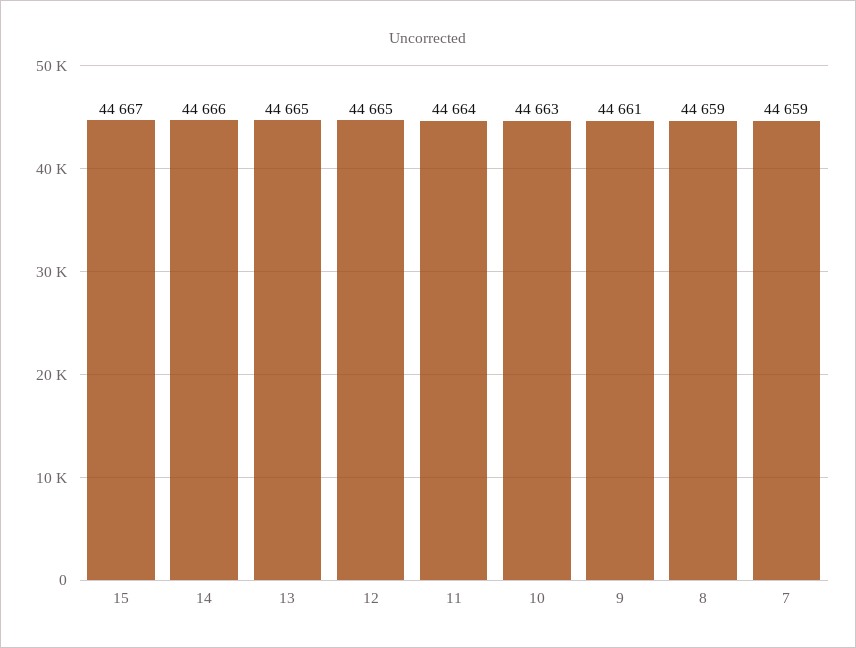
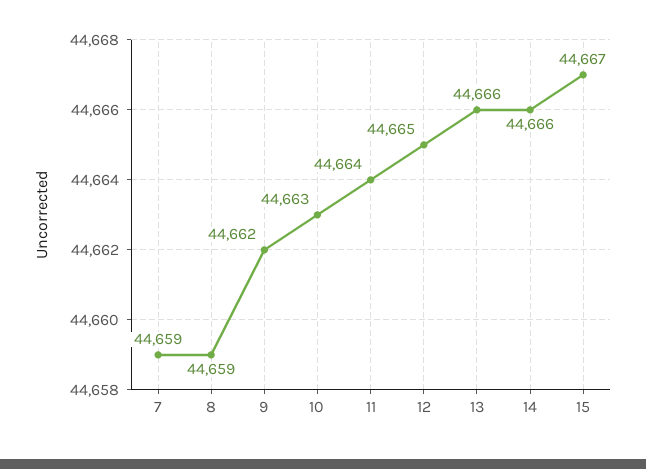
13: 44665 -> 44666
9: 44661 -> 44662

